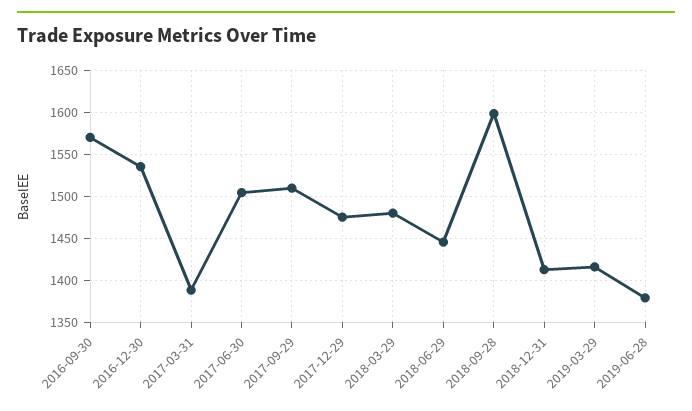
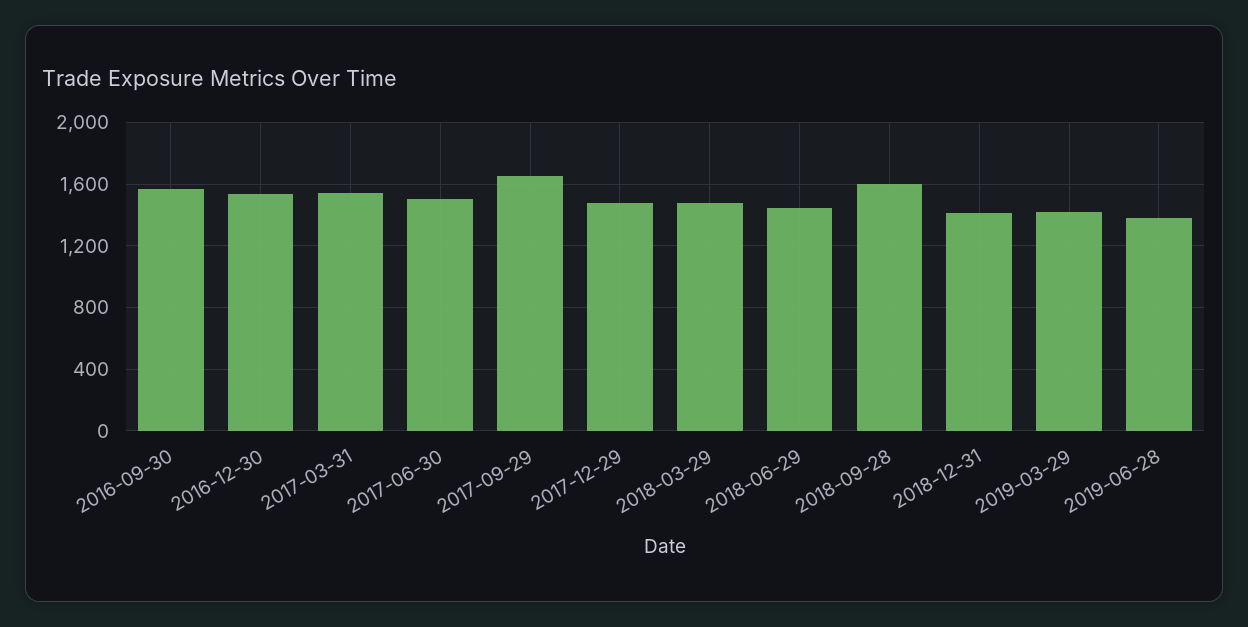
2017-03-31: 1390 -> 1550
2017-09-29: 1510 -> 1650

